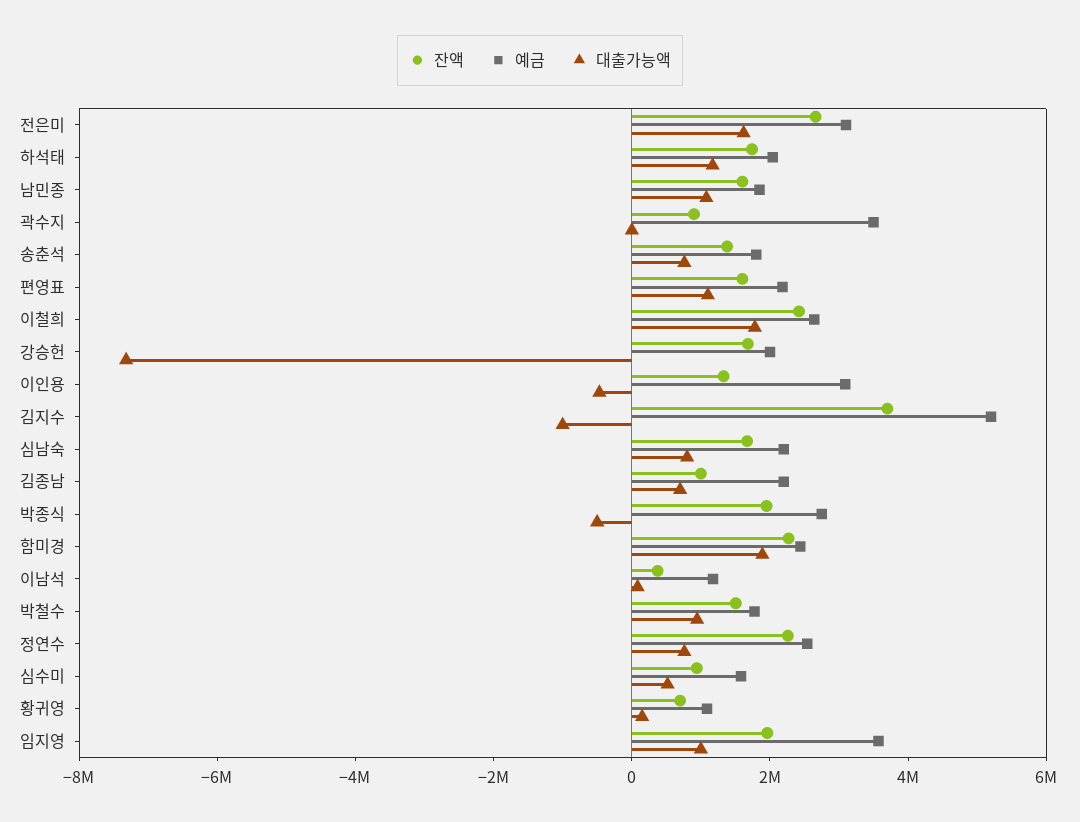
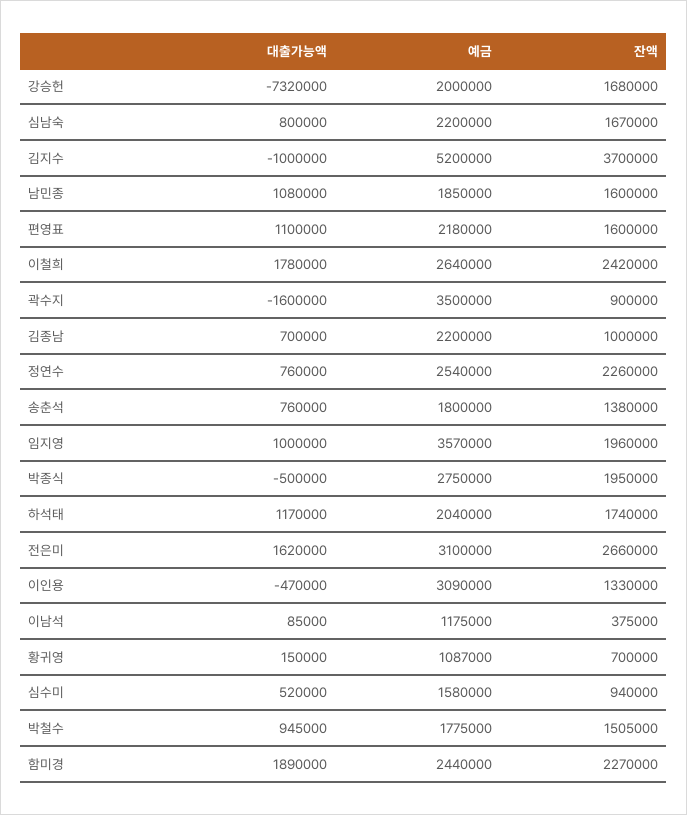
대출가능액, 곽수지: 0 -> -1600000

